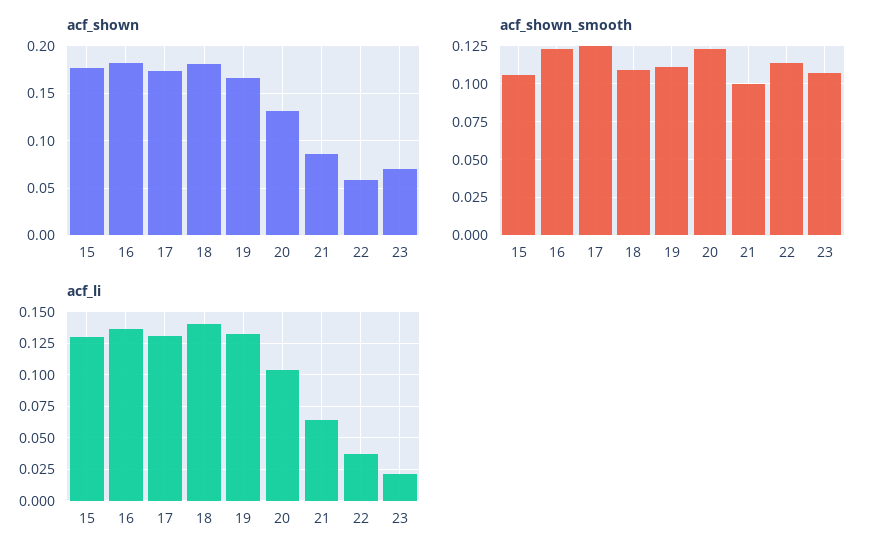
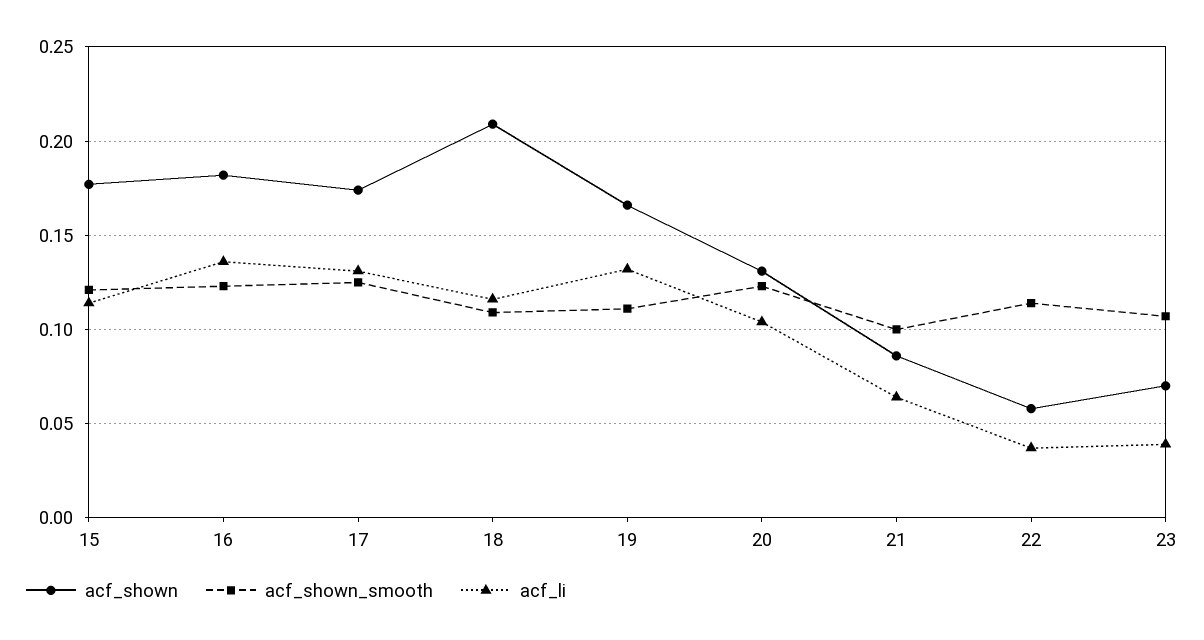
acf_shown, 18: 0.18 -> 0.21
acf_shown_smooth, 15: 0.105 -> 0.12
acf_li, 15: 0.13 -> 0.115
acf_li, 18: 0.14 -> 0.115
acf_li, 23: 0.02 -> 0.04

